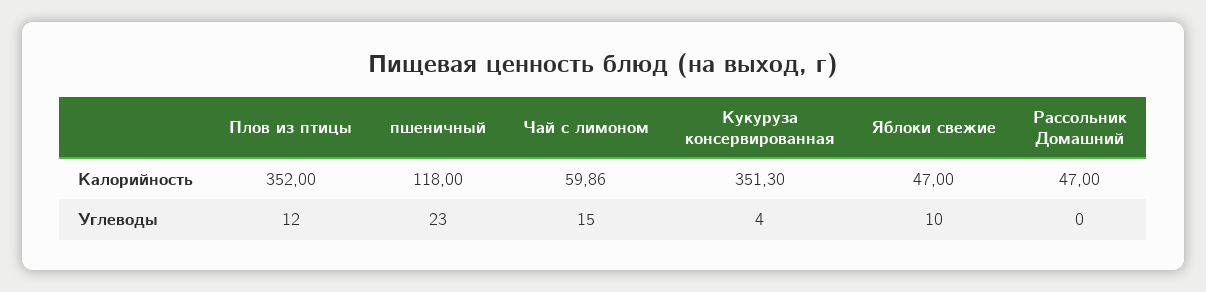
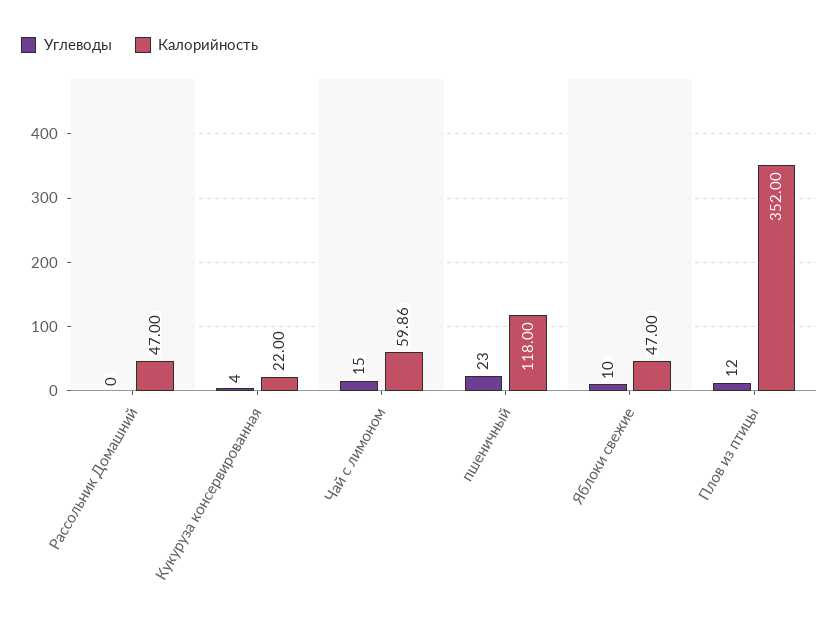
Калорийность, Кукуруза консервированная: 351.3 -> 22

